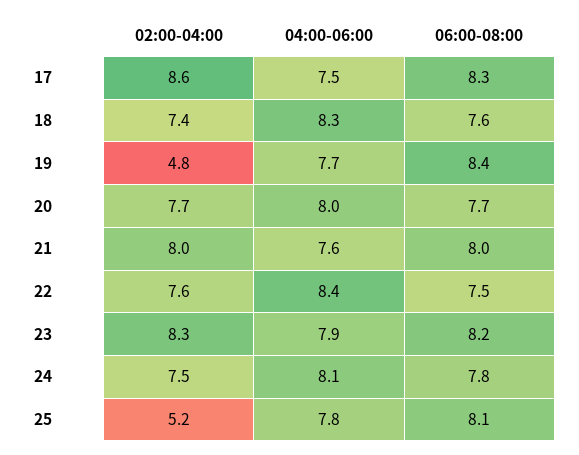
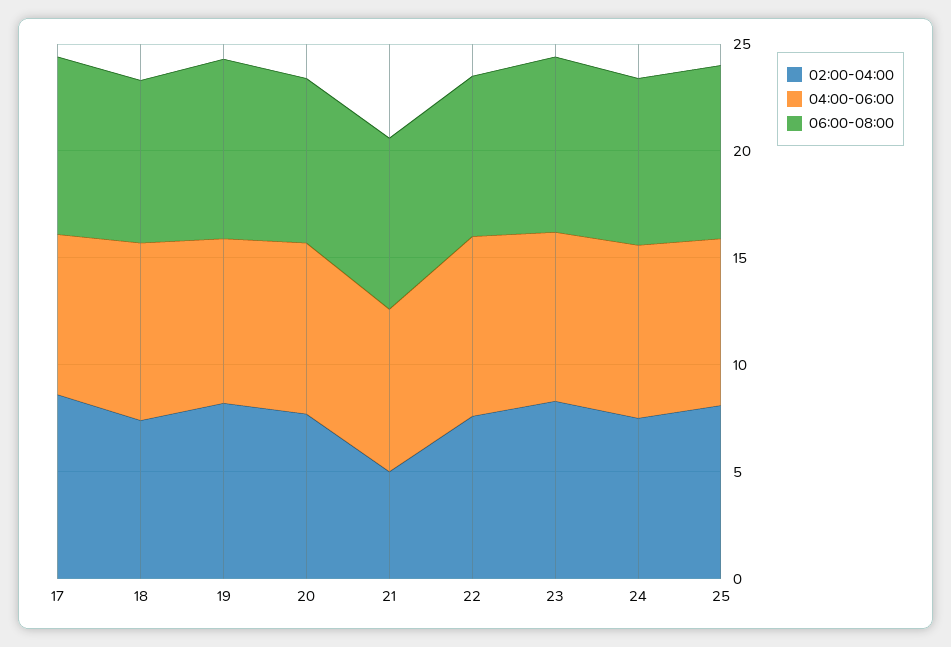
02:00-04:00, 19: 4.8 -> 8
02:00-04:00, 21: 8 -> 5
02:00-04:00, 25: 5.2 -> 8

